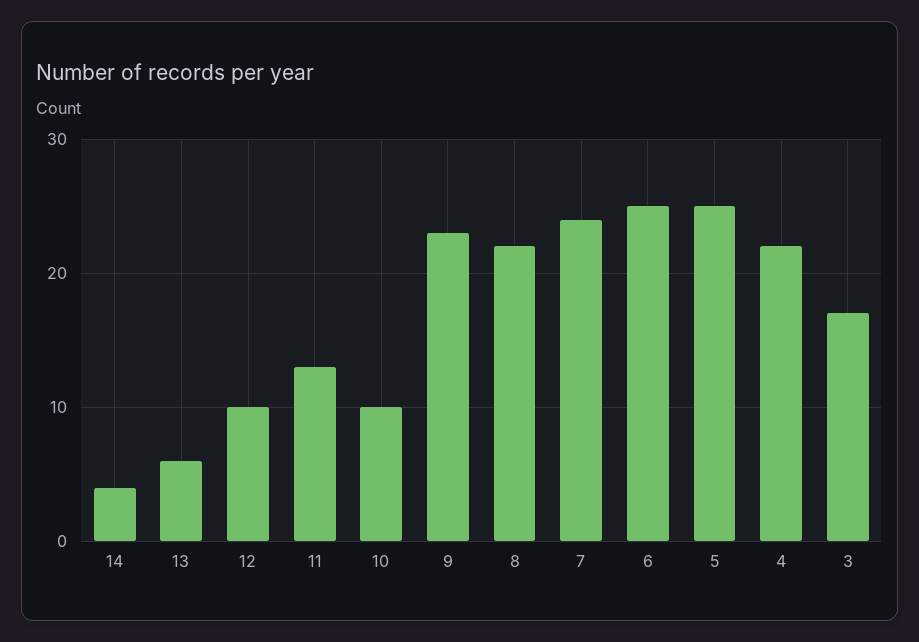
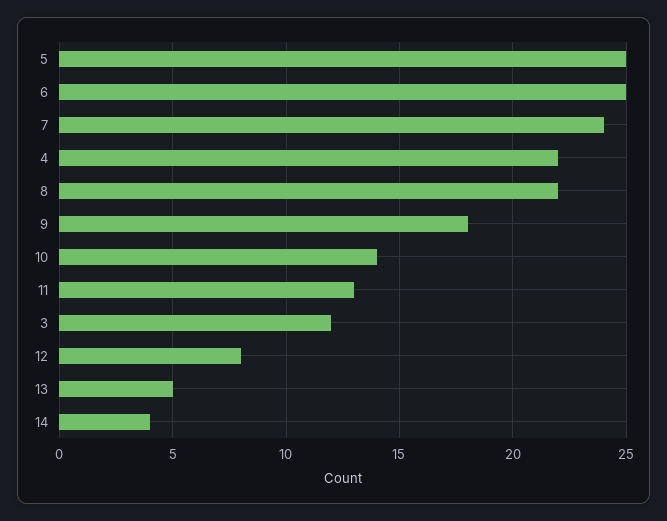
13: 6 -> 5
12: 10 -> 8
10: 10 -> 14
9: 23 -> 18
3: 17 -> 12

